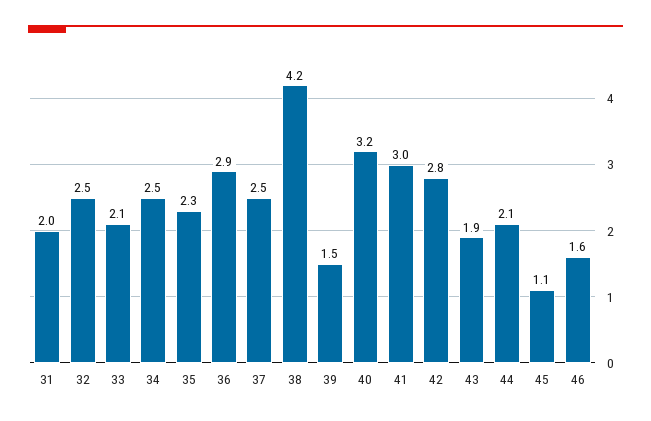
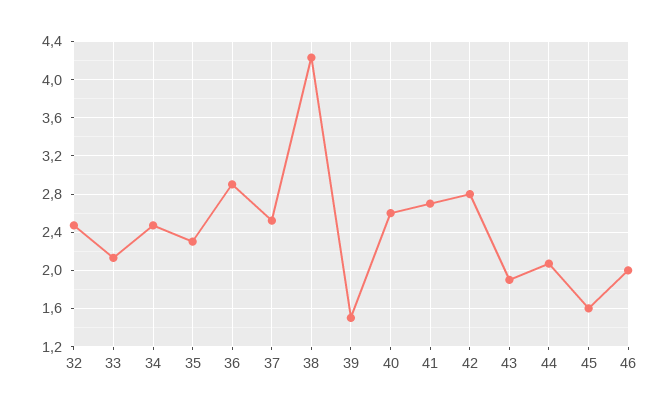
31: 2 -> none
40: 3.2 -> 2.6
41: 3 -> 2.7
45: 1.1 -> 1.6
46: 1.6 -> 2

